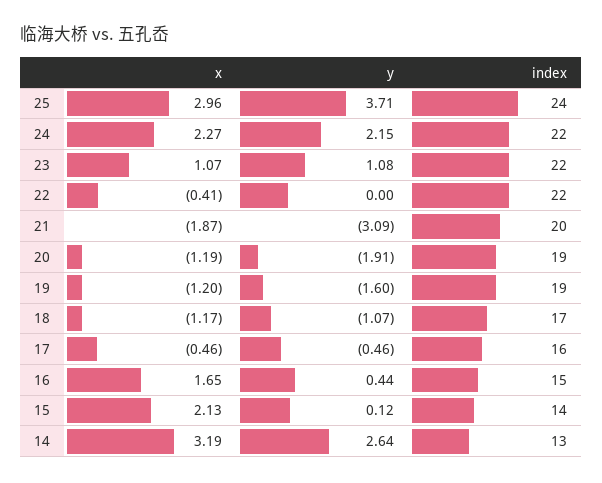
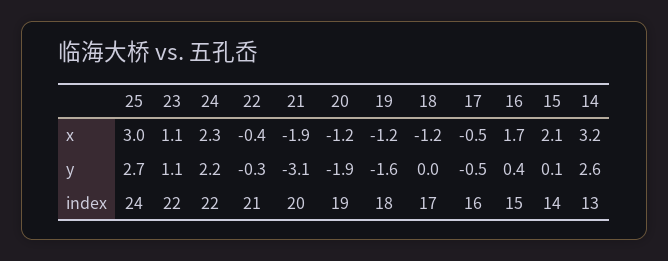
y, 25: 3.71 -> 2.7
y, 22: 0 -> -0.3
index, 22: 22 -> 21
index, 19: 19 -> 18
y, 18: -1.07 -> 0

